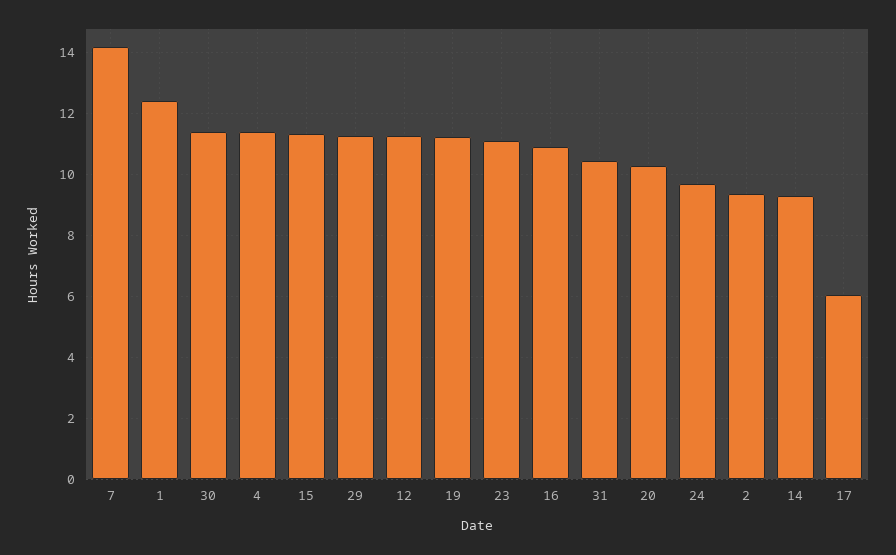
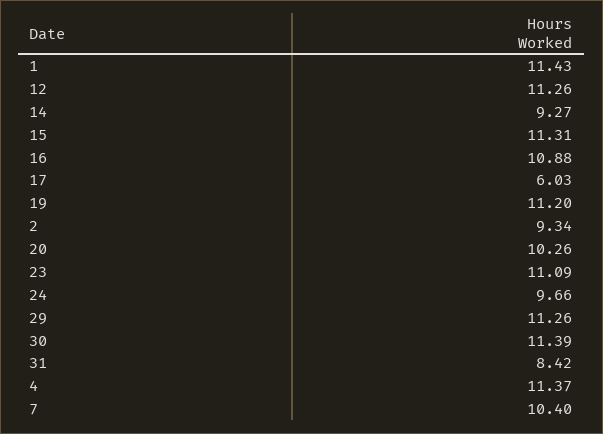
7: 14.2 -> 10.4
1: 12.4 -> 11.43
31: 10.4 -> 8.42

